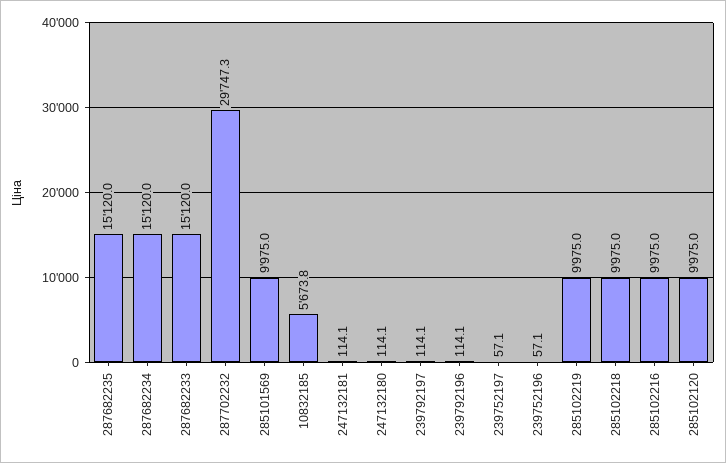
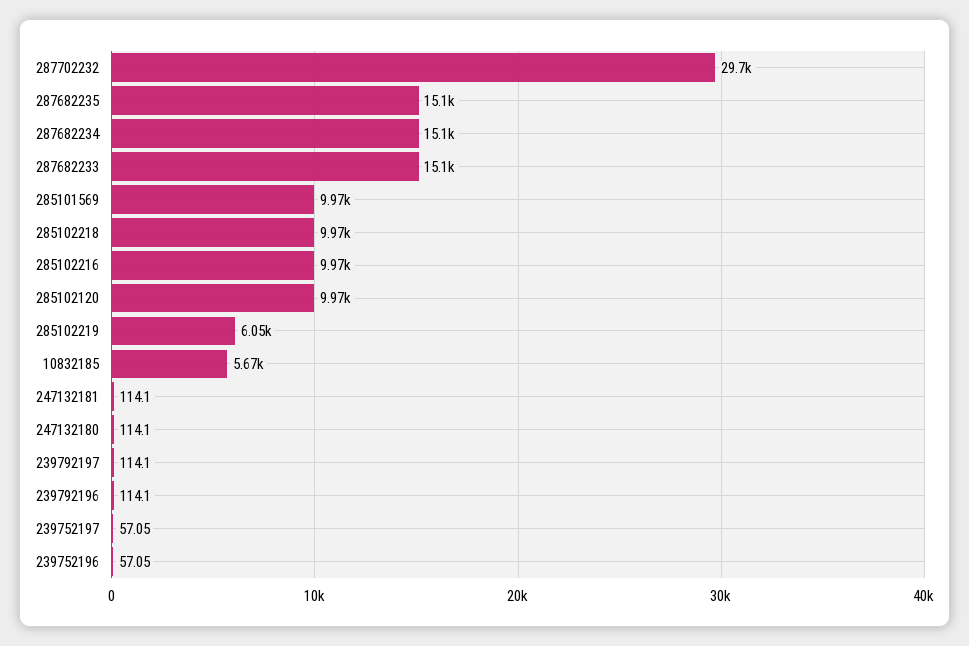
285102219: 9975 -> 6050

